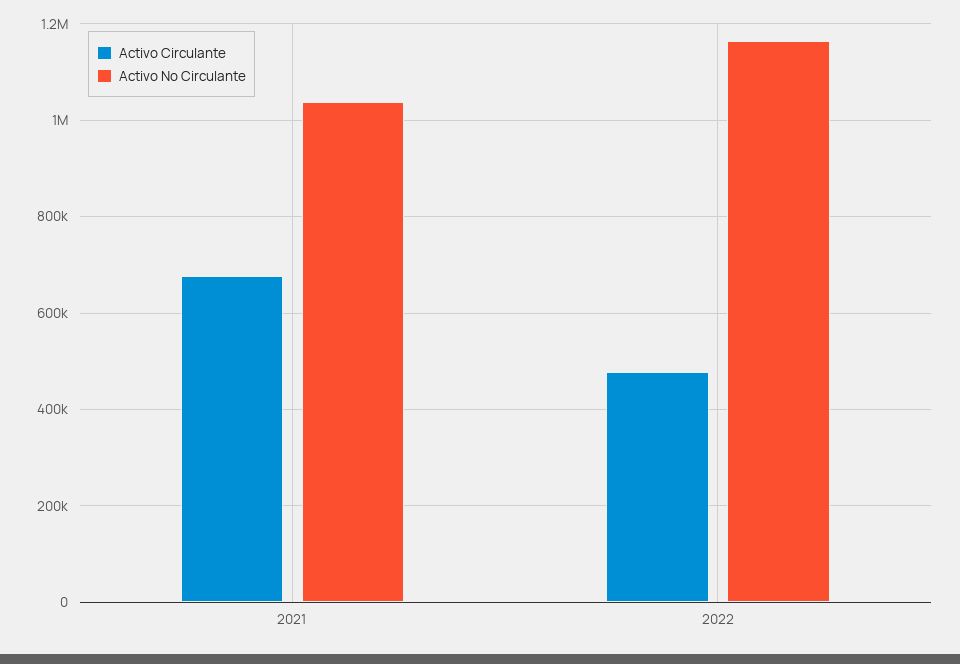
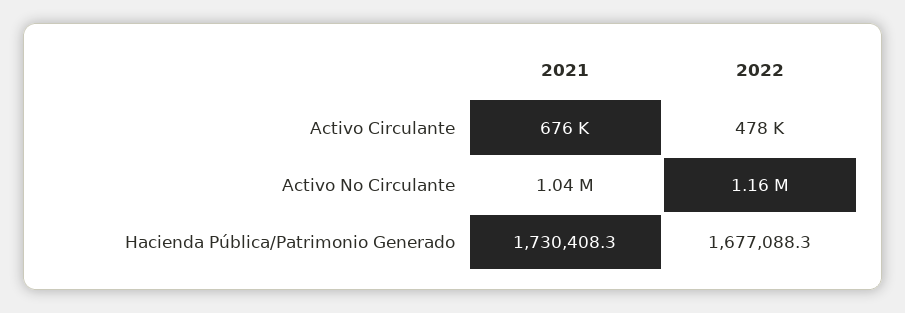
Hacienda Pública/Patrimonio Generado, 2021: none -> 1730408.3
Hacienda Pública/Patrimonio Generado, 2022: none -> 1677088.3

